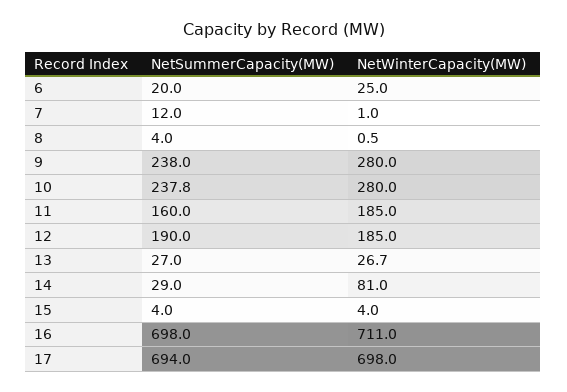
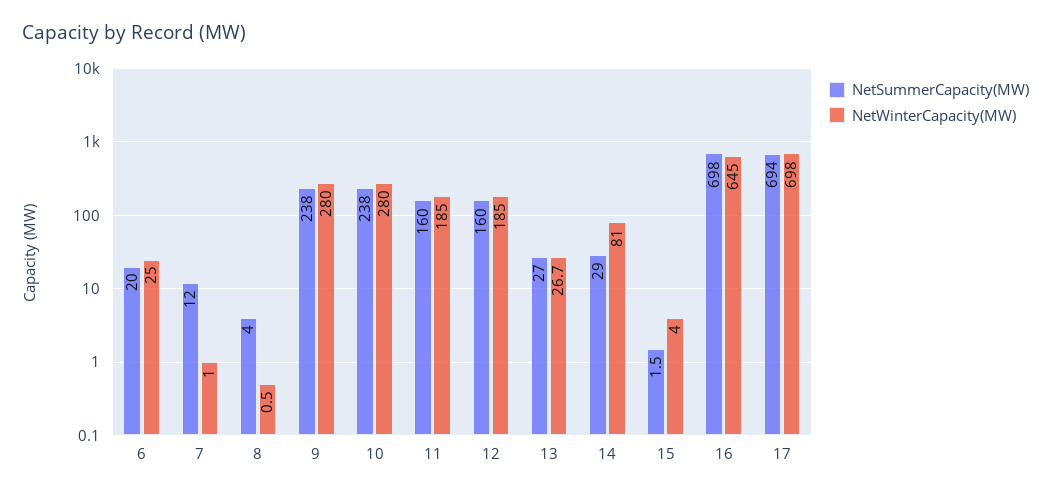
NetSummerCapacity(MW), 10: 237.8 -> 238
NetSummerCapacity(MW), 12: 190 -> 160
NetSummerCapacity(MW), 15: 4 -> 1.5
NetWinterCapacity(MW), 16: 711 -> 645

